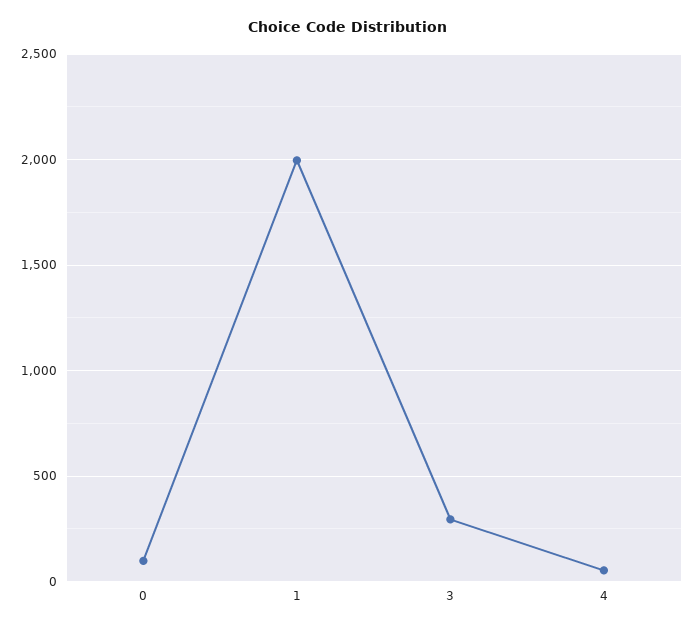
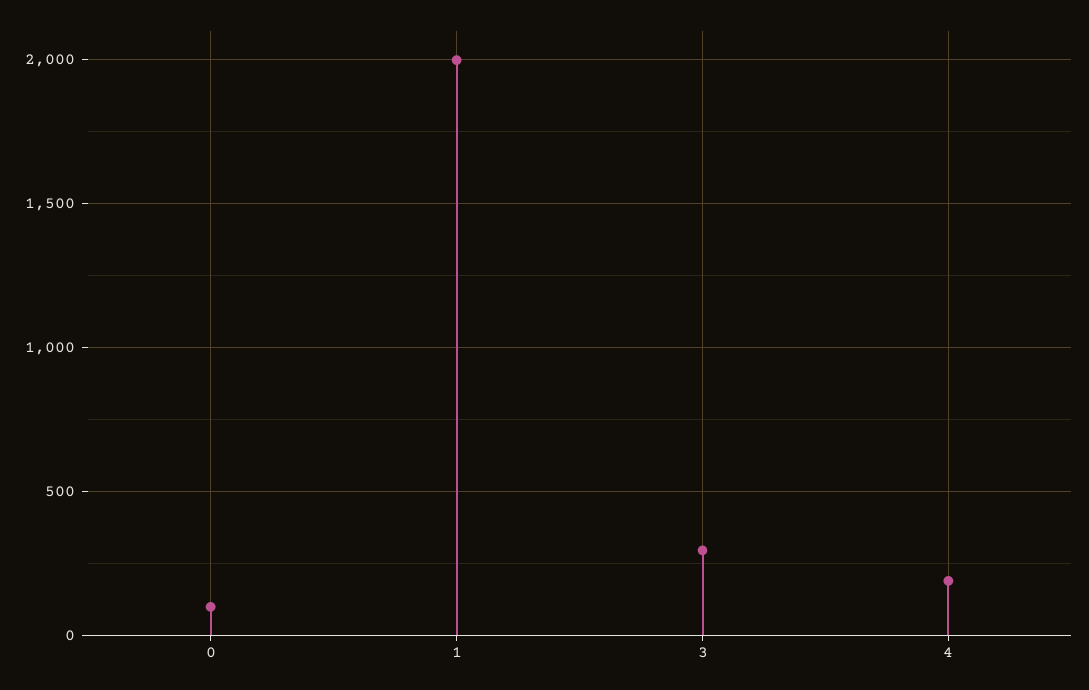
4: 50 -> 200

